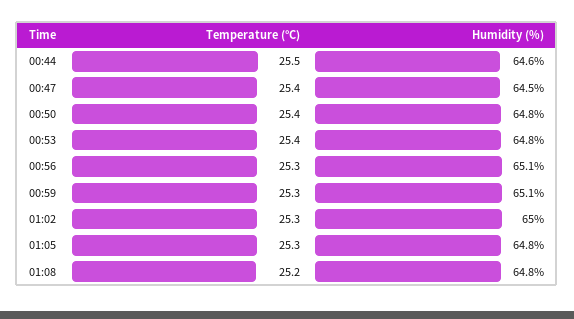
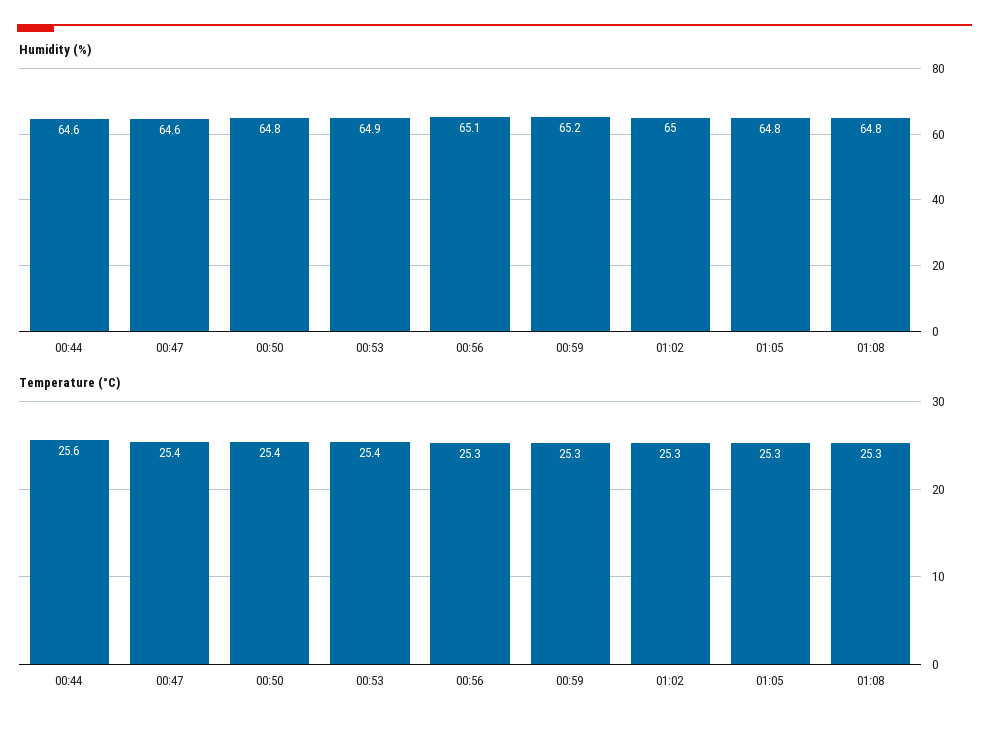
Temperature (°C), 00:44: 25.5 -> 25.6
Humidity (%), 00:47: 64.5 -> 64.6
Humidity (%), 00:53: 64.8 -> 64.9
Humidity (%), 00:59: 65.1 -> 65.2
Temperature (°C), 01:08: 25.2 -> 25.3

